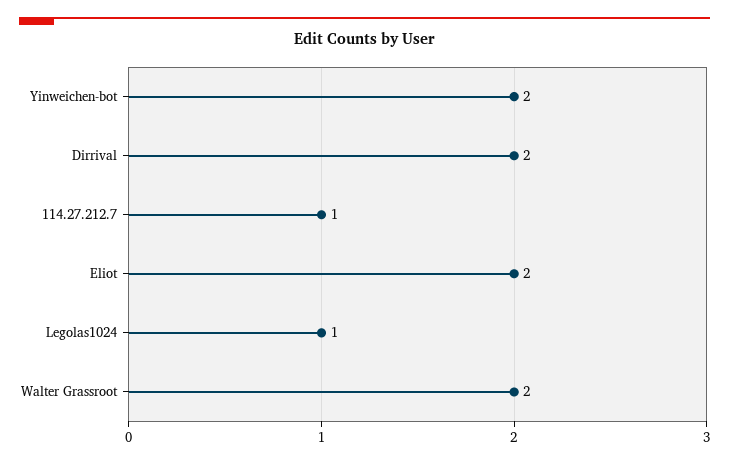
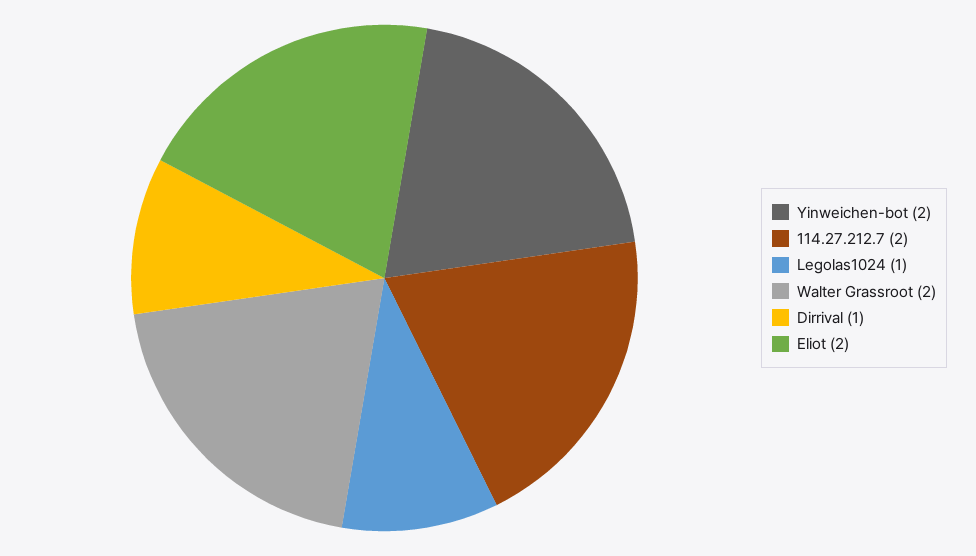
Dirrival: 2 -> 1
114.27.212.7: 1 -> 2

